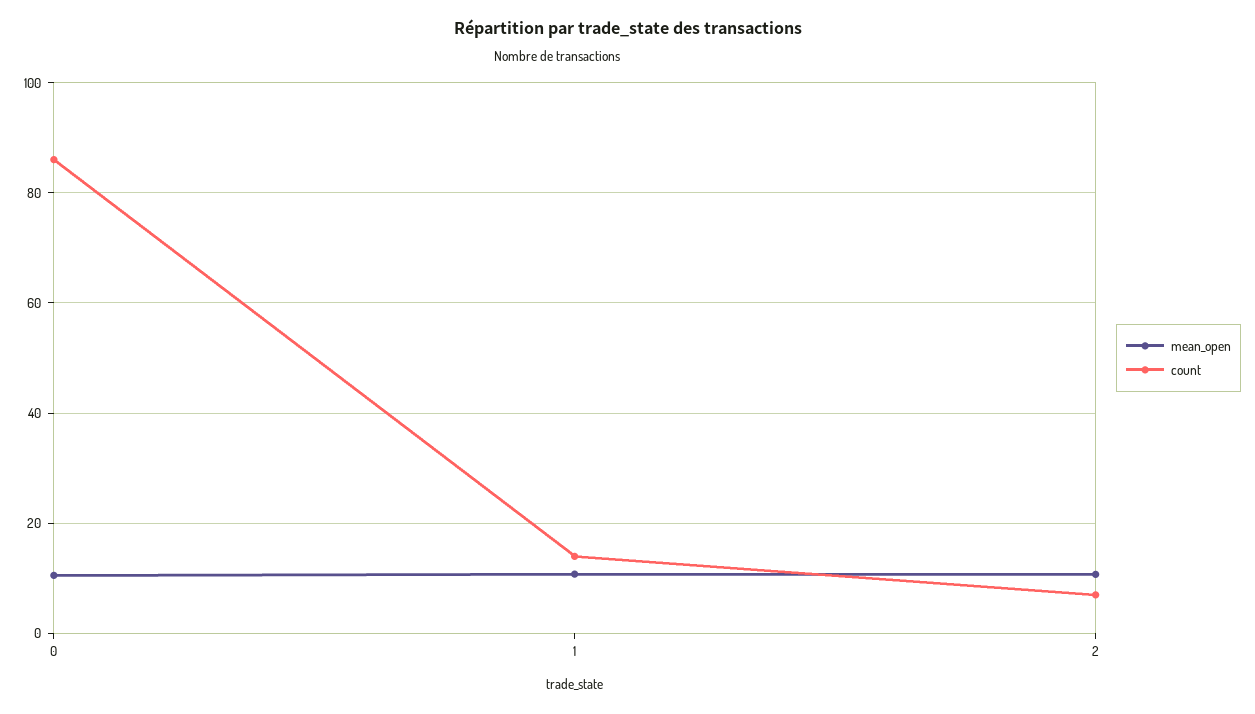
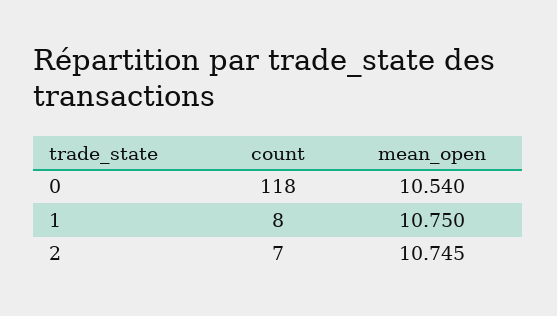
count, 0: 86 -> 118
count, 1: 14 -> 8

